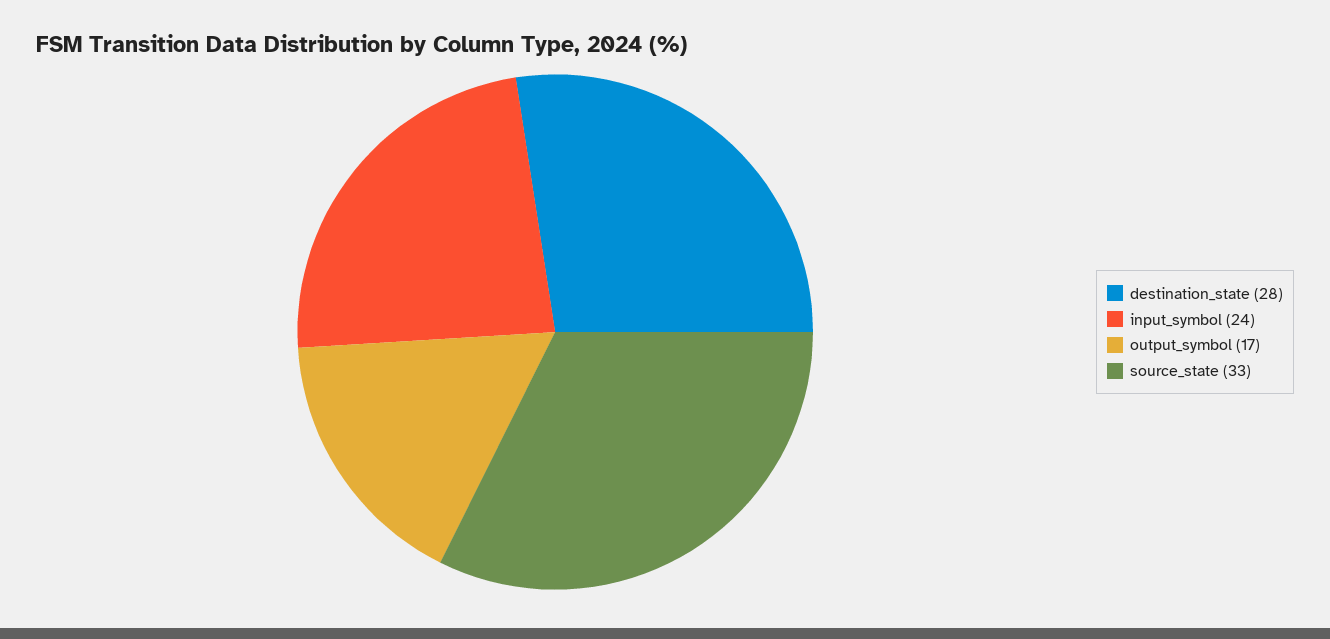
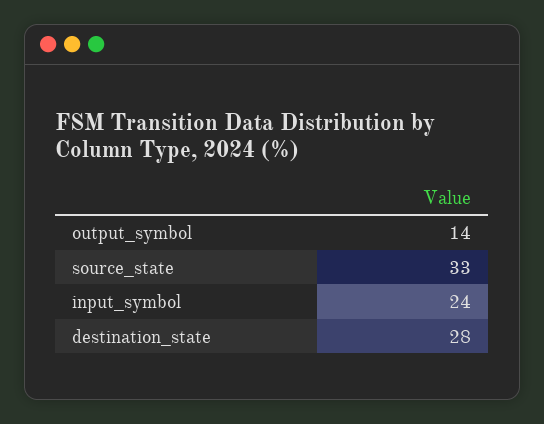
output_symbol: 17 -> 14

